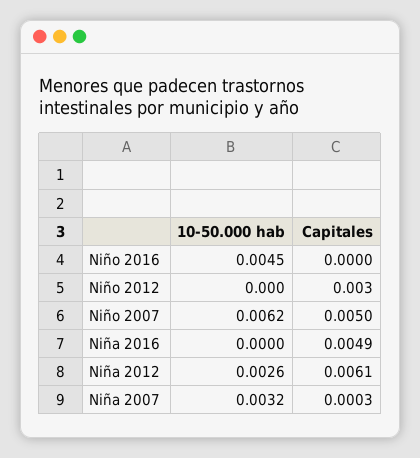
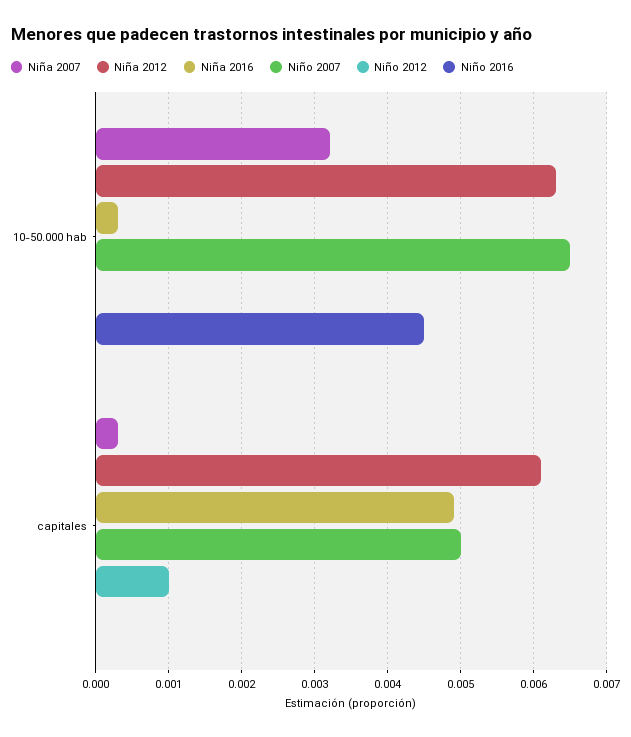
Niño 2012, Capitales: 0.003 -> 0.001
Niño 2007, 10-50.000 hab: 0.0062 -> 0.0065
Niña 2016, 10-50.000 hab: 0 -> 0.0003
Niña 2012, 10-50.000 hab: 0.0026 -> 0.0063

